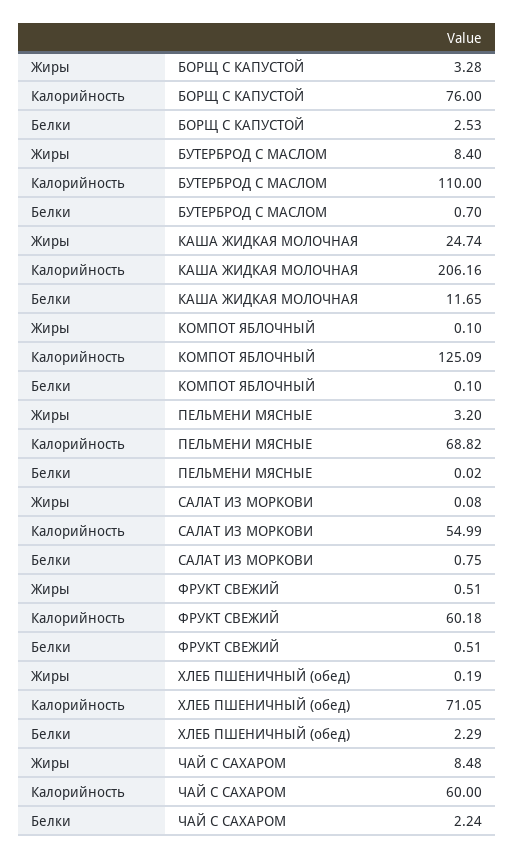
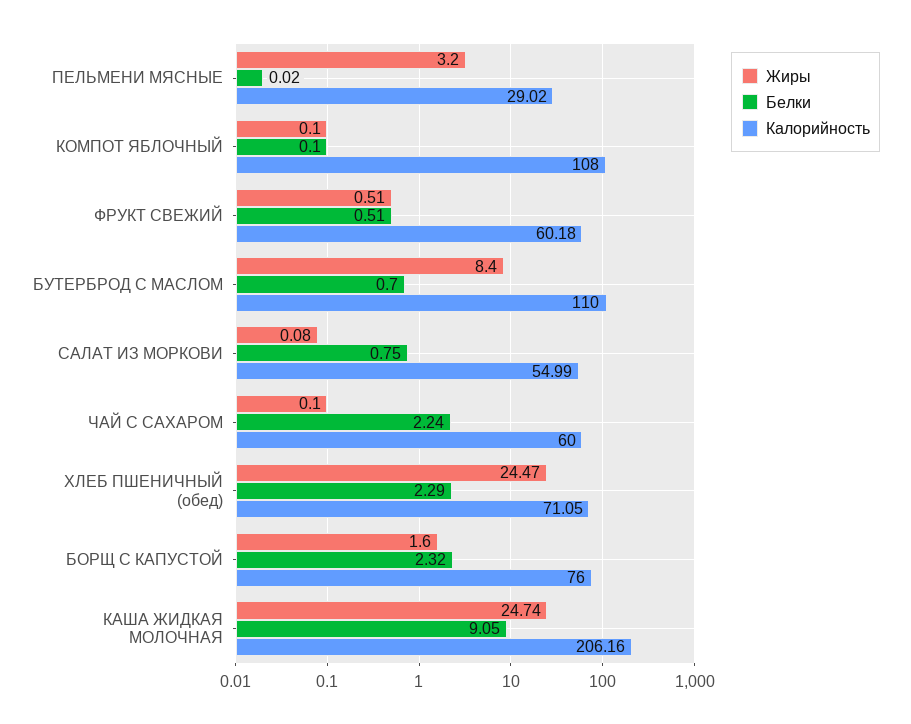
Жиры, БОРЩ С КАПУСТОЙ: 3.28 -> 1.6
Белки, БОРЩ С КАПУСТОЙ: 2.53 -> 2.32
Белки, КАША ЖИДКАЯ МОЛОЧНАЯ: 11.65 -> 9.05
Калорийность, КОМПОТ ЯБЛОЧНЫЙ: 125.09 -> 108
Калорийность, ПЕЛЬМЕНИ МЯСНЫЕ: 68.82 -> 29.02
Жиры, ХЛЕБ ПШЕНИЧНЫЙ (обед): 0.19 -> 24.47
Жиры, ЧАЙ С САХАРОМ: 8.48 -> 0.1

